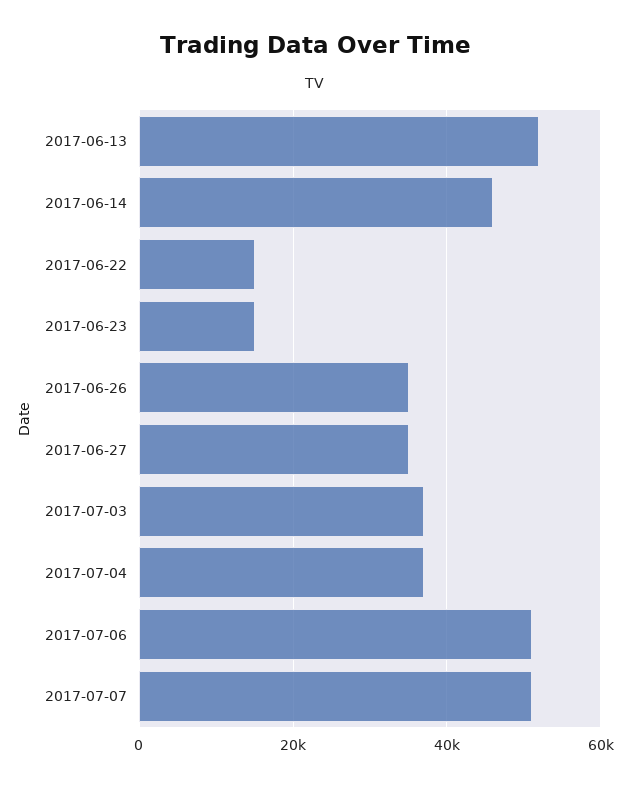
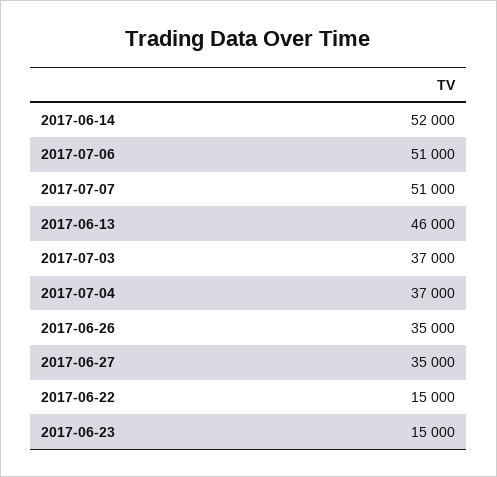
2017-06-13: 52000 -> 46000
2017-06-14: 46000 -> 52000

